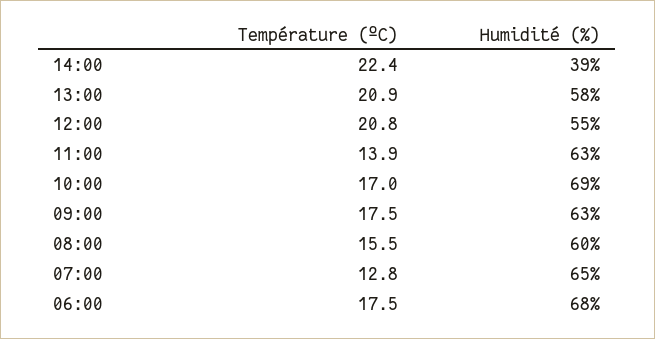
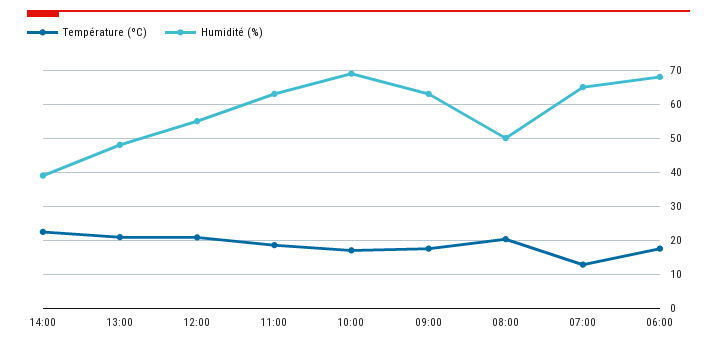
Humidité (%), 13:00: 58 -> 48
Température (ºC), 11:00: 13.9 -> 18
Température (ºC), 08:00: 15.5 -> 20
Humidité (%), 08:00: 60 -> 50

